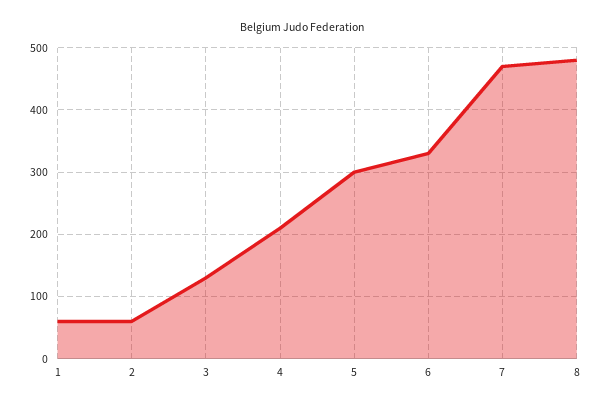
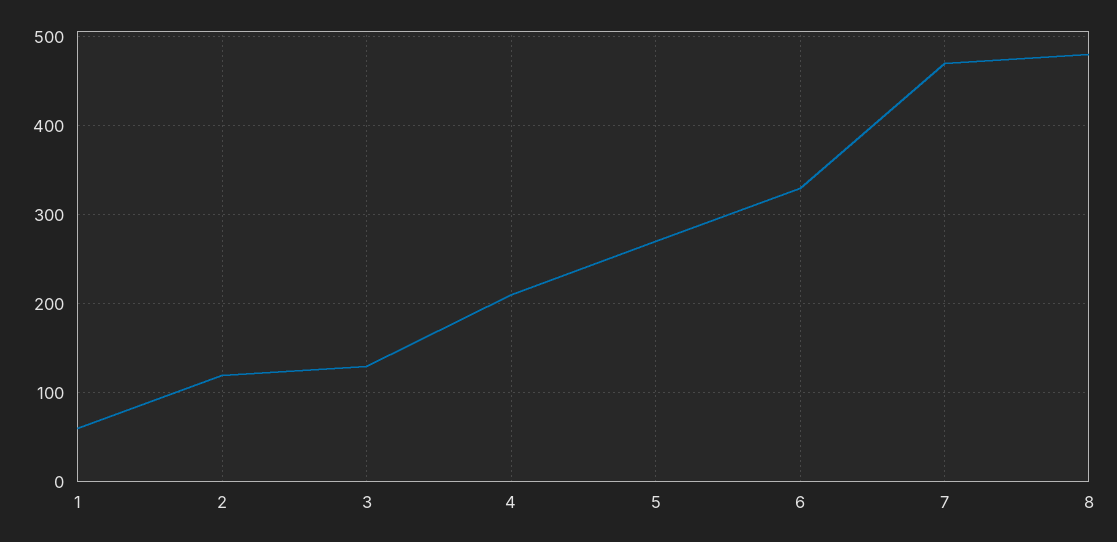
2: 60 -> 120
5: 300 -> 270

